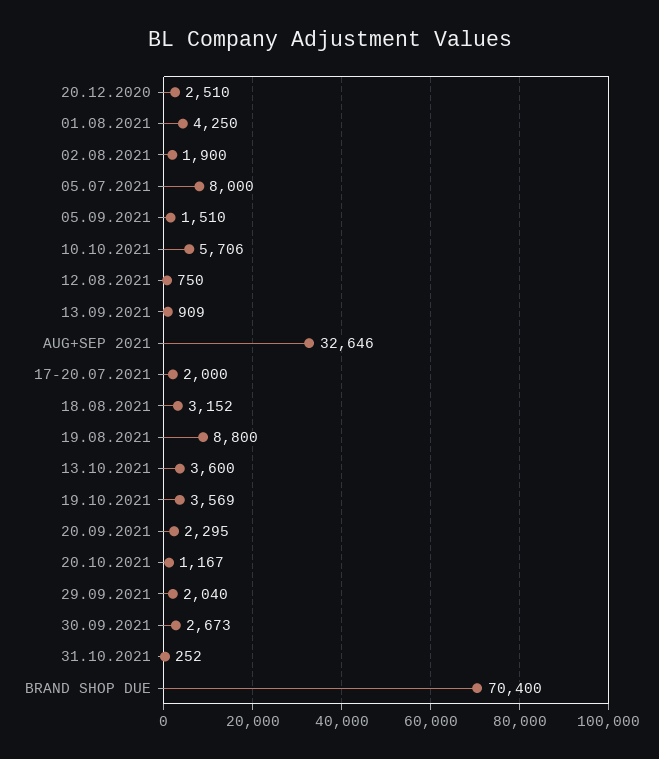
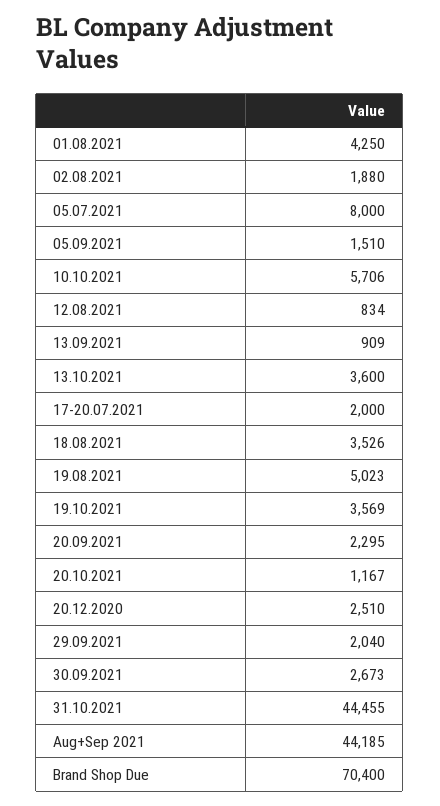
02.08.2021: 1900 -> 1880
12.08.2021: 750 -> 834
AUG+SEP 2021: 32646 -> 44185
18.08.2021: 3152 -> 3526
19.08.2021: 8800 -> 5023
31.10.2021: 252 -> 44455

